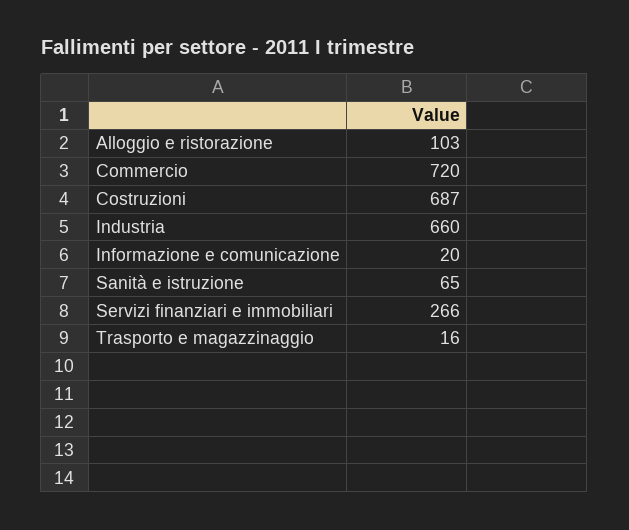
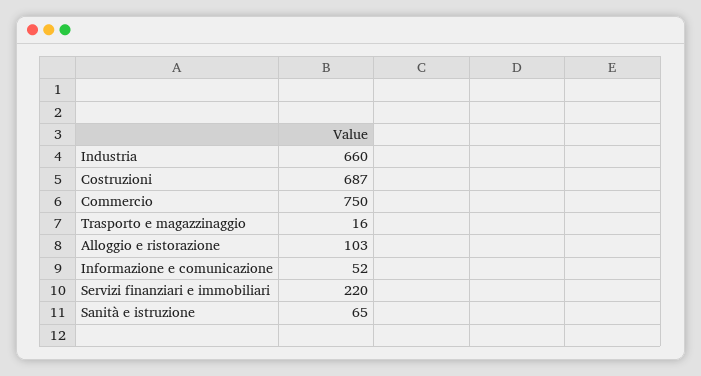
Commercio: 720 -> 750
Informazione e comunicazione: 20 -> 52
Servizi finanziari e immobiliari: 266 -> 220

